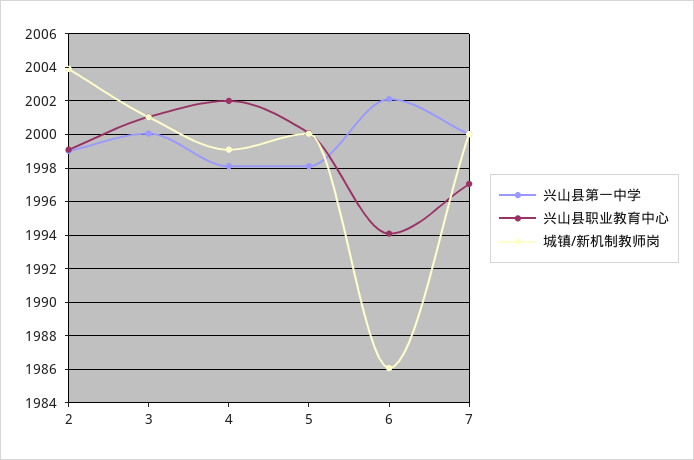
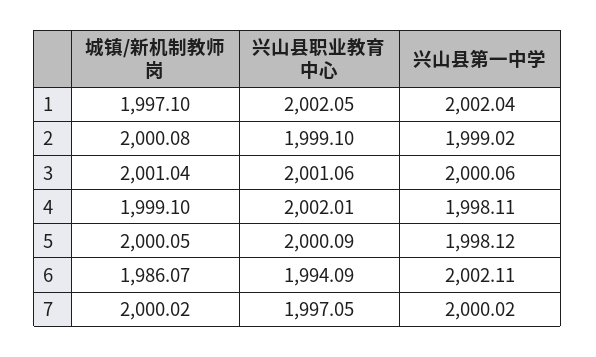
城镇/新机制教师岗, 2: 2004 -> 2000.08
城镇/新机制教师岗, 1: none -> 1997.1
兴山县职业教育中心, 1: none -> 2002.05
兴山县第一中学, 1: none -> 2002.04

